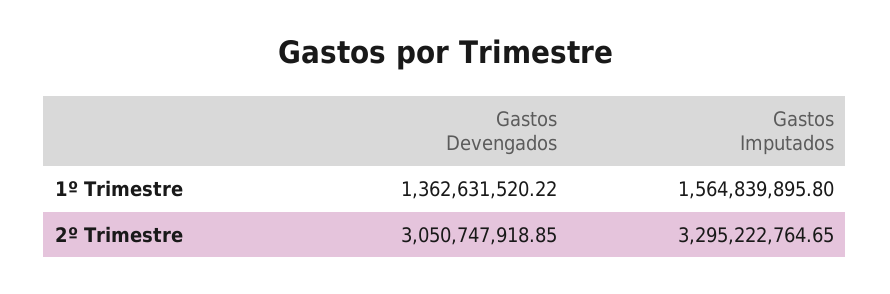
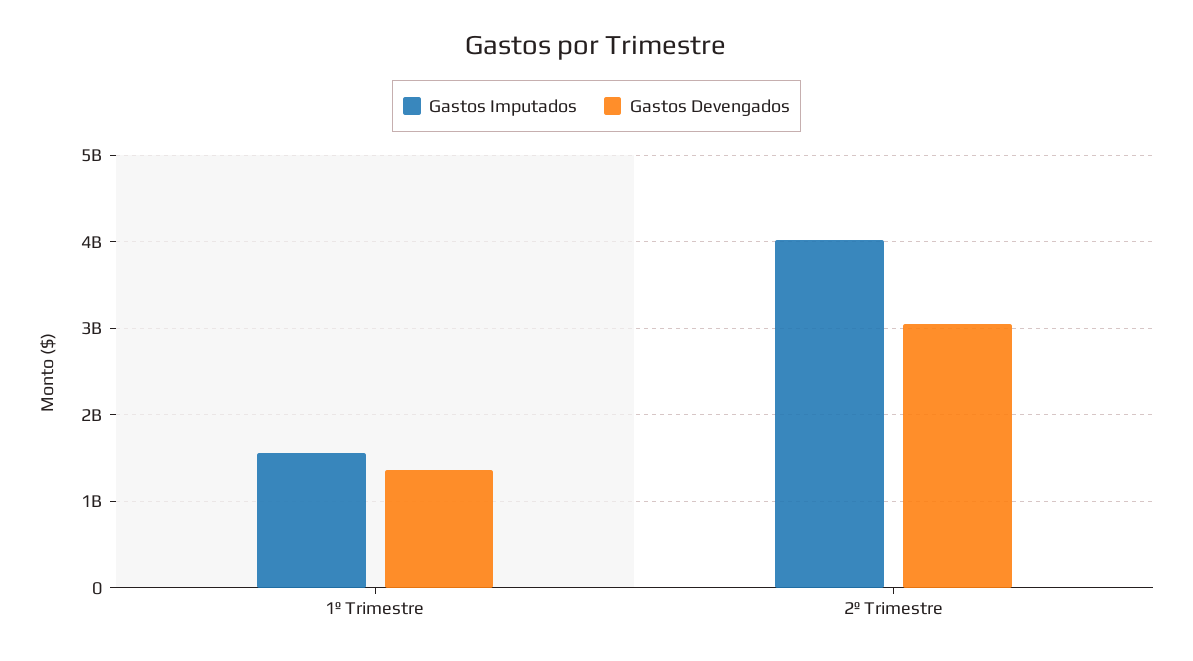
Gastos Imputados, 2º Trimestre: 3295222764.65 -> 4000000000

